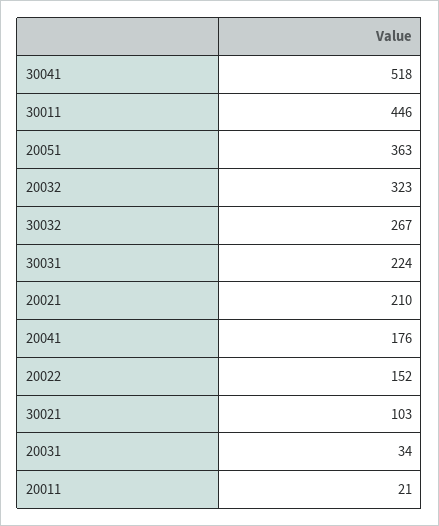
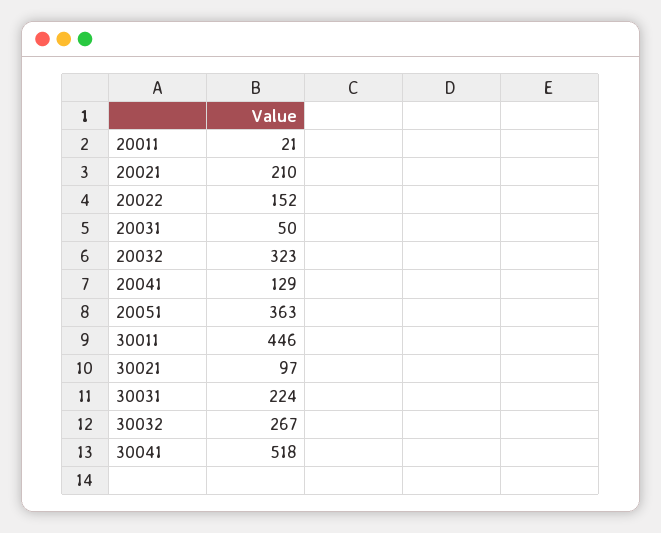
20041: 176 -> 129
30021: 103 -> 97
20031: 34 -> 50

